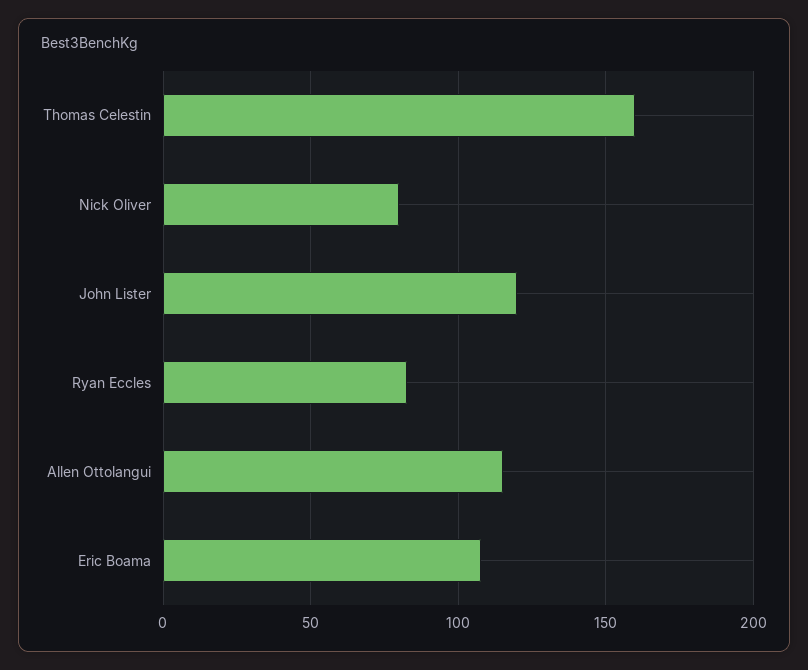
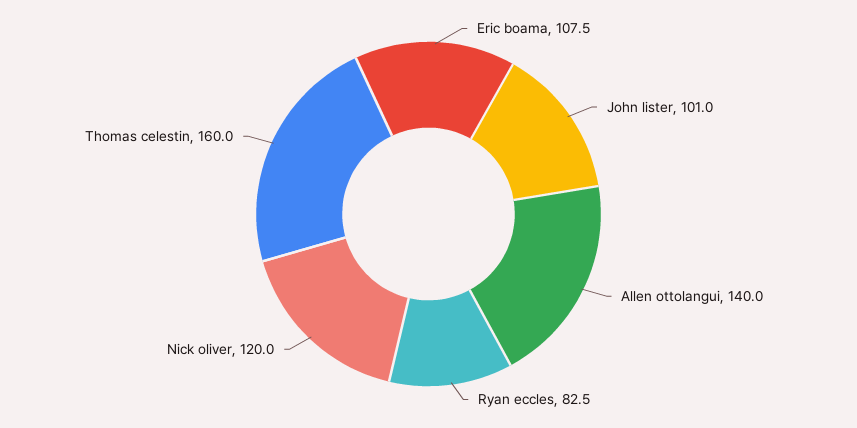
Nick Oliver: 80 -> 120
John Lister: 120 -> 101
Allen Ottolangui: 115 -> 140

